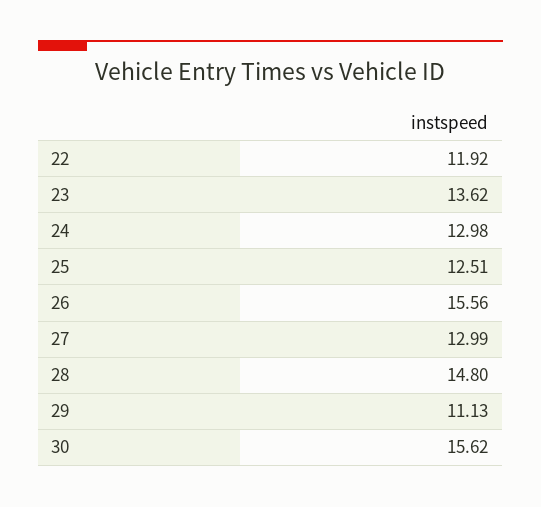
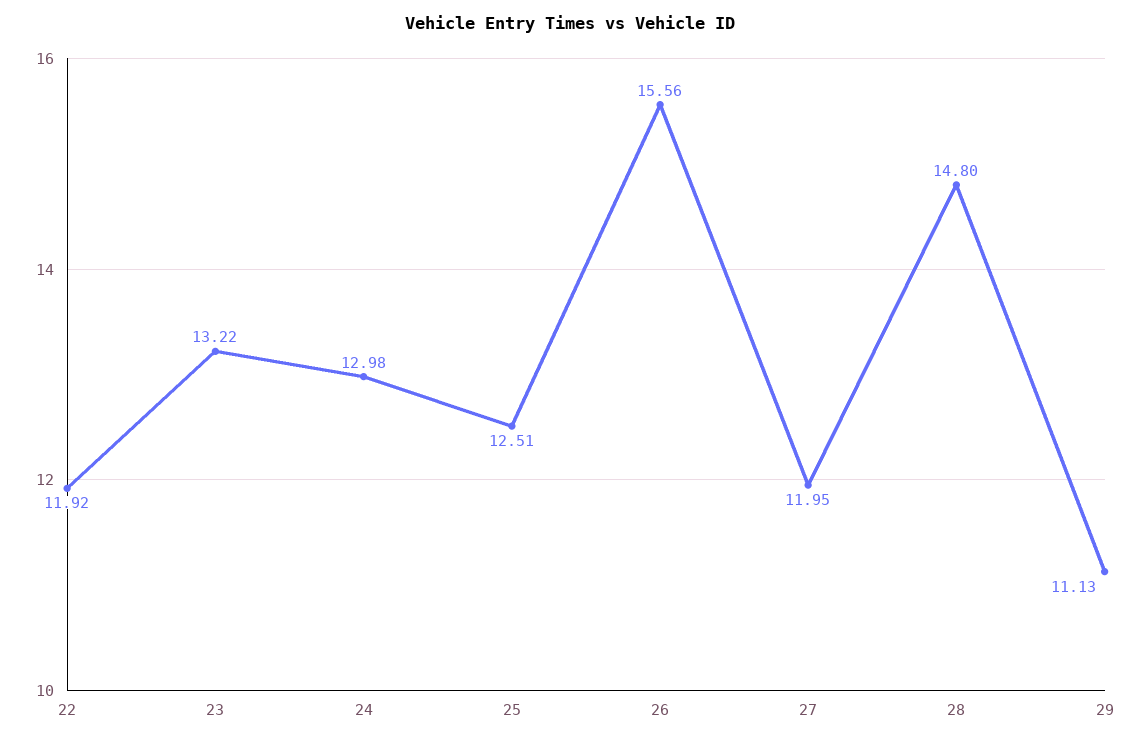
23: 13.62 -> 13.22
27: 12.99 -> 11.95
30: 15.62 -> none

